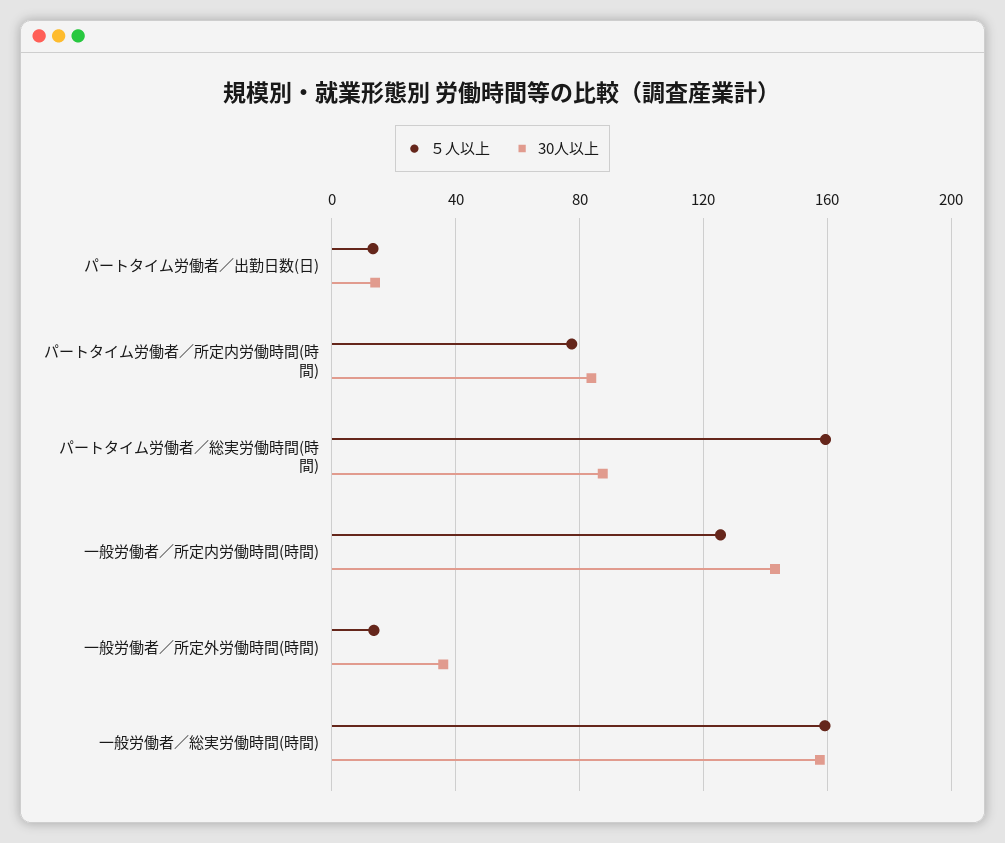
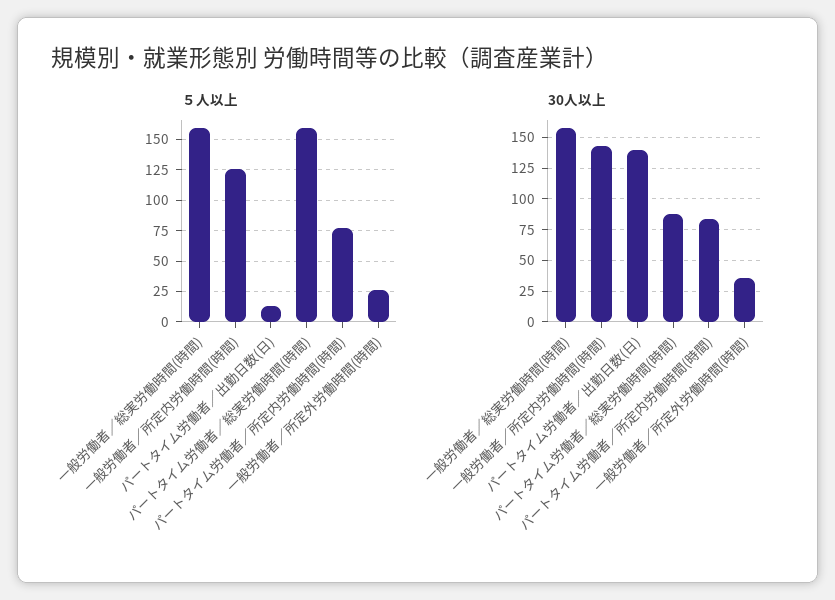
30人以上, パートタイム労働者／出勤日数(日): 15 -> 140
５人以上, 一般労働者／所定外労働時間(時間): 15 -> 25

